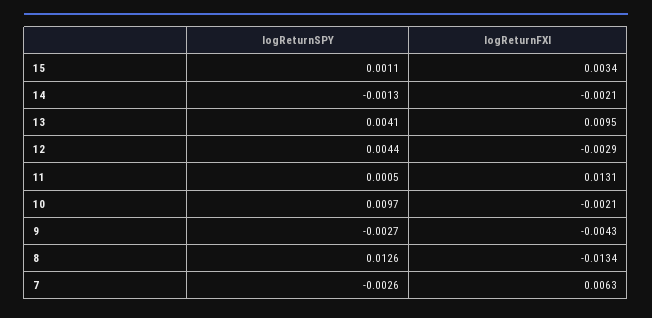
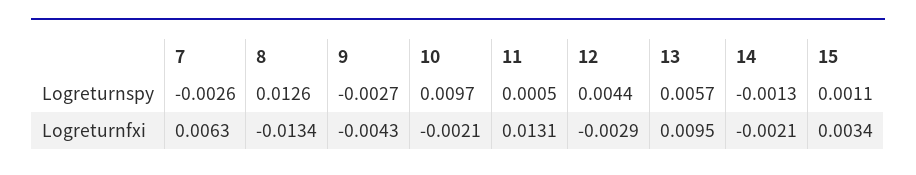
logReturnSPY, 13: 0.0041 -> 0.0057

